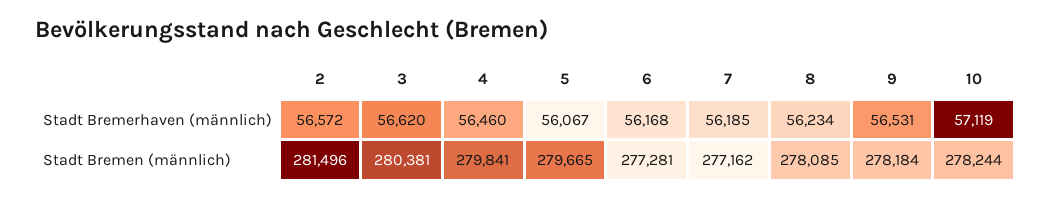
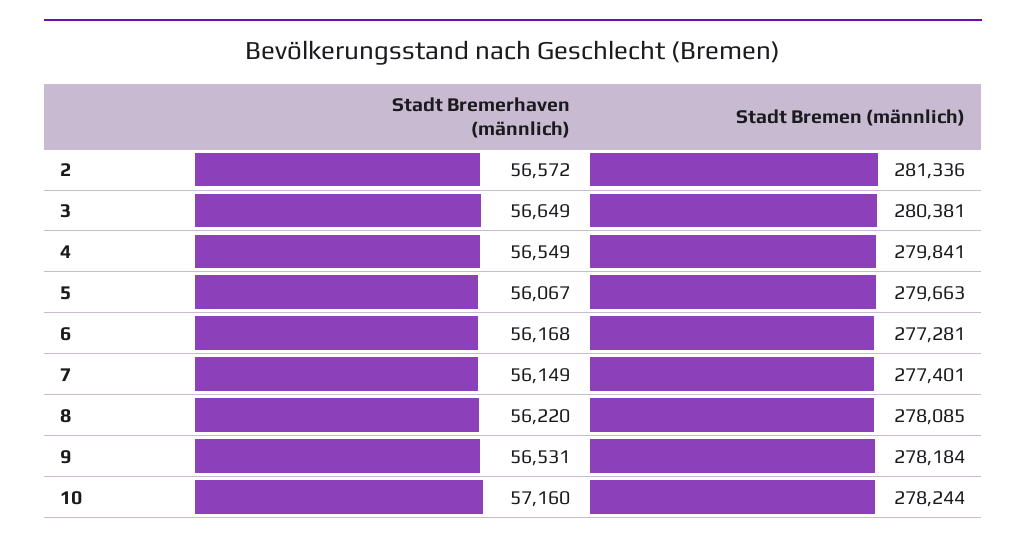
3, Stadt Bremerhaven (männlich): 56620 -> 56649
4, Stadt Bremerhaven (männlich): 56460 -> 56549
7, Stadt Bremerhaven (männlich): 56185 -> 56149
8, Stadt Bremerhaven (männlich): 56234 -> 56220
10, Stadt Bremerhaven (männlich): 57119 -> 57160
2, Stadt Bremen (männlich): 281496 -> 281336
5, Stadt Bremen (männlich): 279665 -> 279663
7, Stadt Bremen (männlich): 277162 -> 277401

